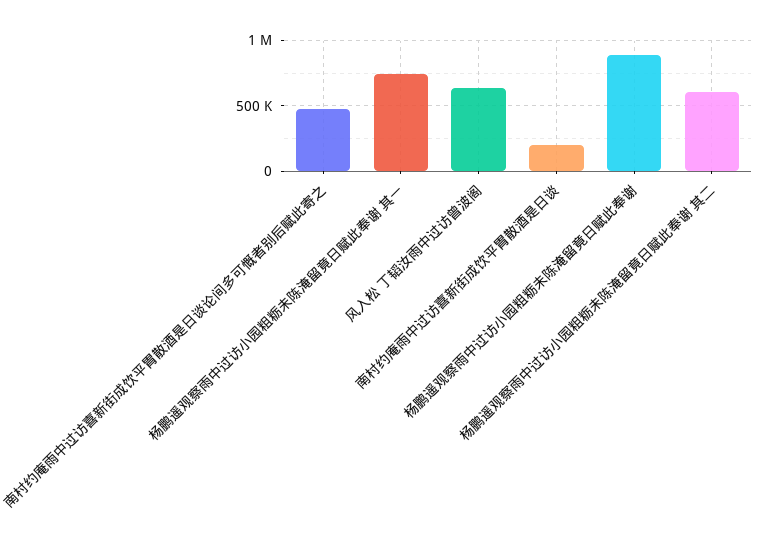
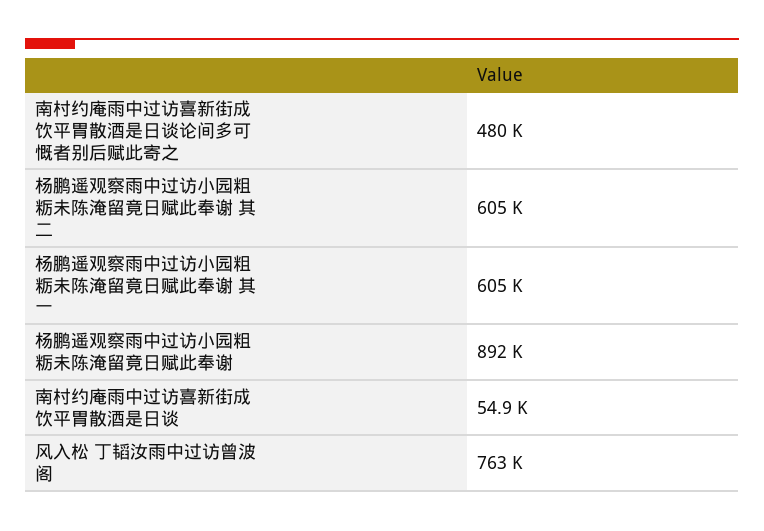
杨鹏遥观察雨中过访小园粗粝未陈淹留竟日赋此奉谢 其一: 750000 -> 605000
风入松 丁韬汝雨中过访曾波阁: 650000 -> 763000
南村约庵雨中过访喜新街成饮平胃散酒是日谈: 200000 -> 54900

